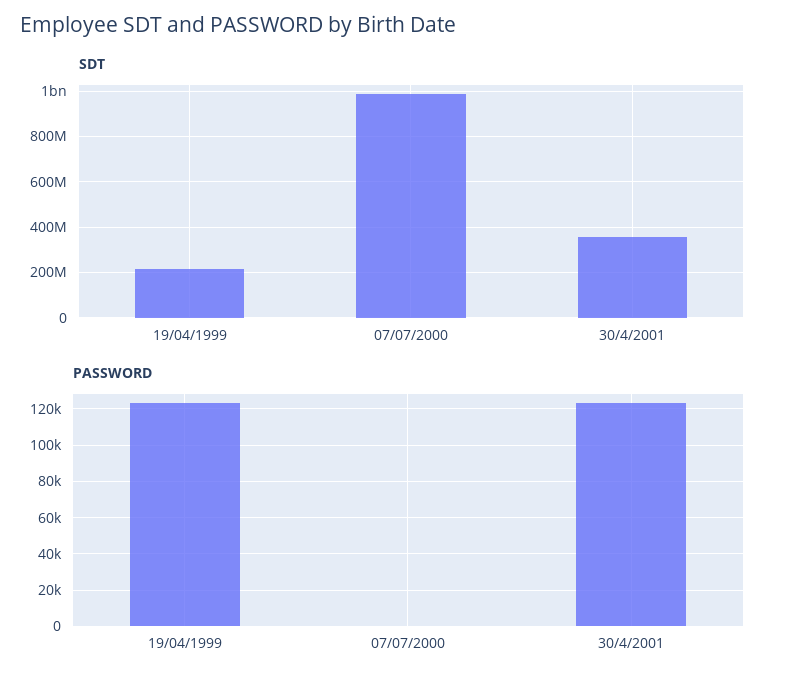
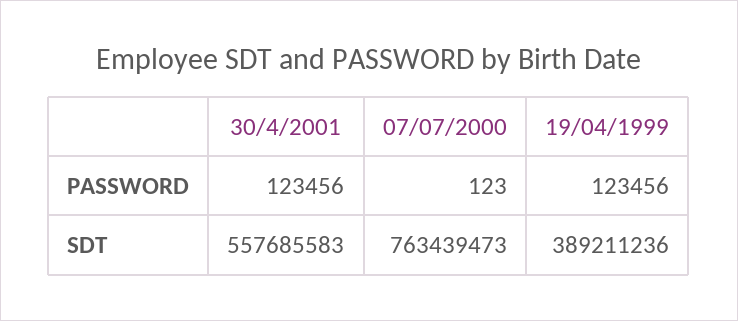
SDT, 19/04/1999: 200000000 -> 389211236
SDT, 07/07/2000: 1000000000 -> 763439473
SDT, 30/4/2001: 350000000 -> 557685583

